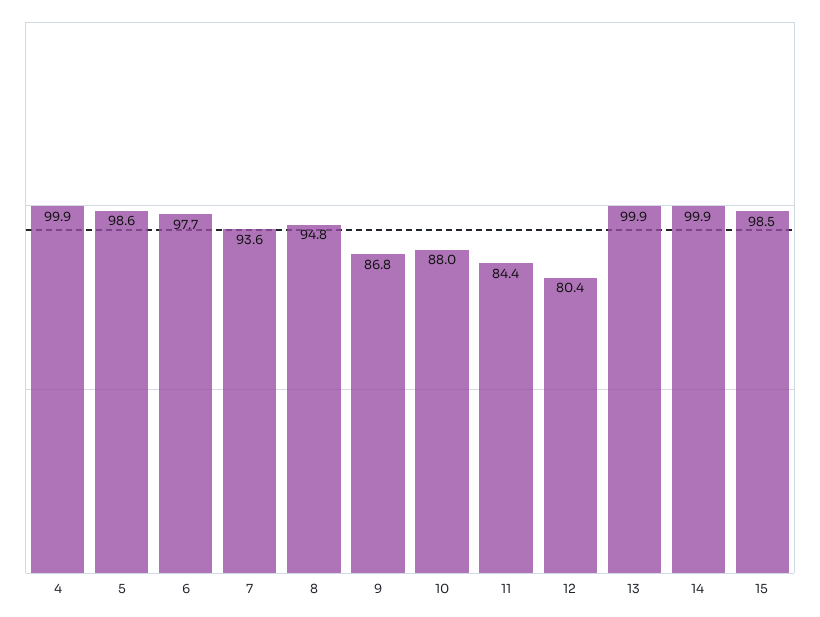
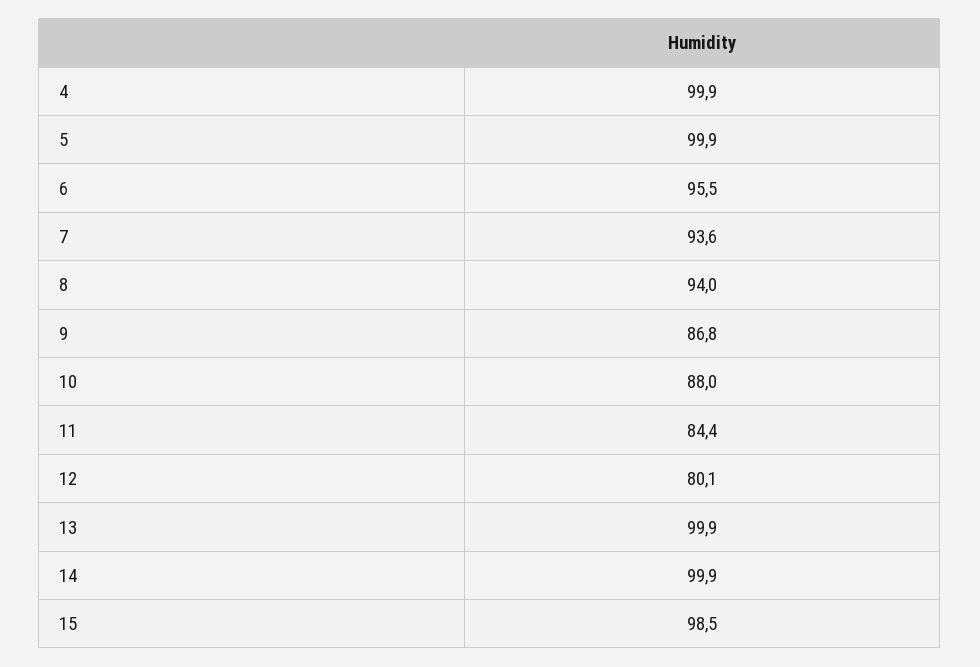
5: 98.6 -> 99.9
6: 97.7 -> 95.5
8: 94.8 -> 94
12: 80.4 -> 80.1

